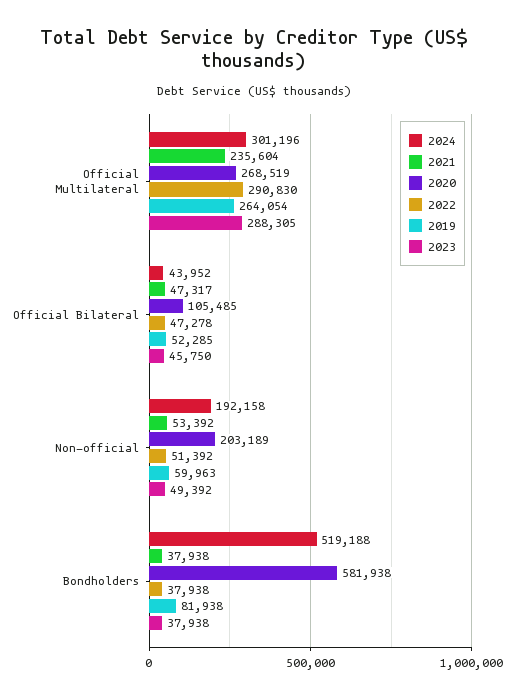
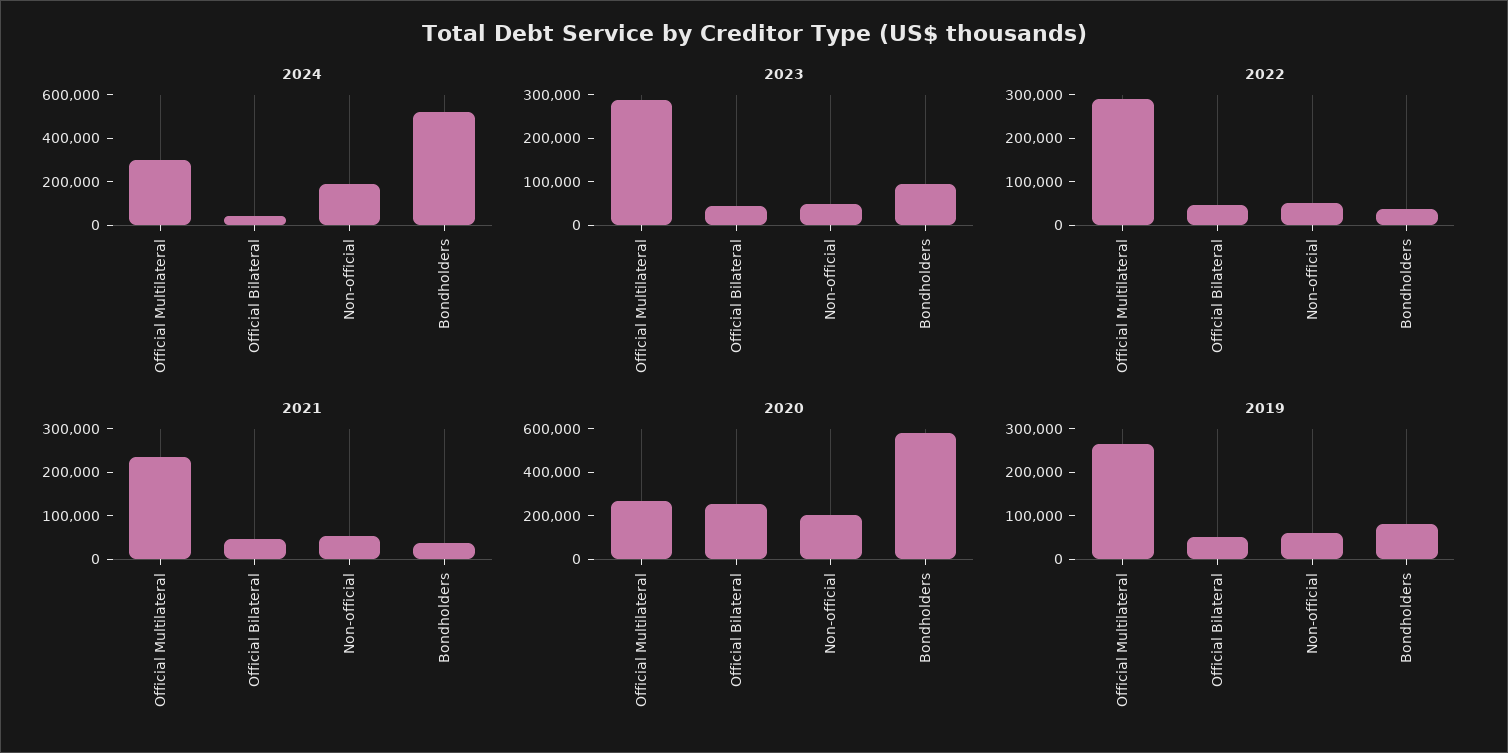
2020, Official Bilateral: 105485 -> 250000
2023, Bondholders: 37938 -> 100000

